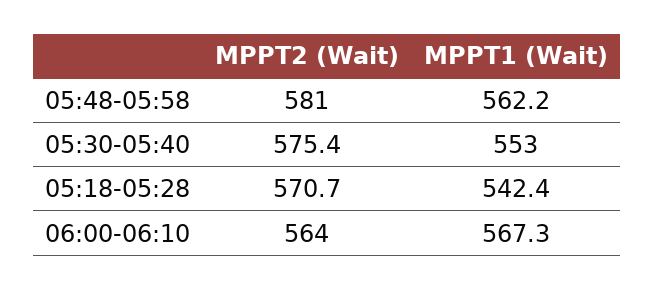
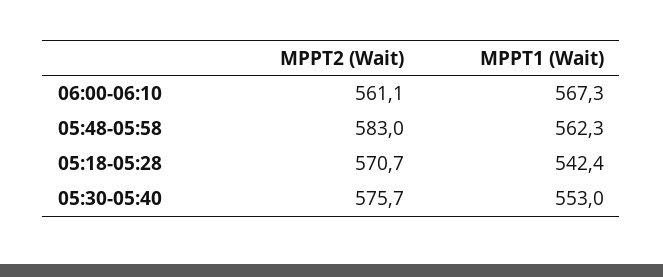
MPPT2 (Wait), 05:48-05:58: 581 -> 583
MPPT1 (Wait), 05:48-05:58: 562.2 -> 562.3
MPPT2 (Wait), 05:30-05:40: 575.4 -> 575.7
MPPT2 (Wait), 06:00-06:10: 564 -> 561.1

